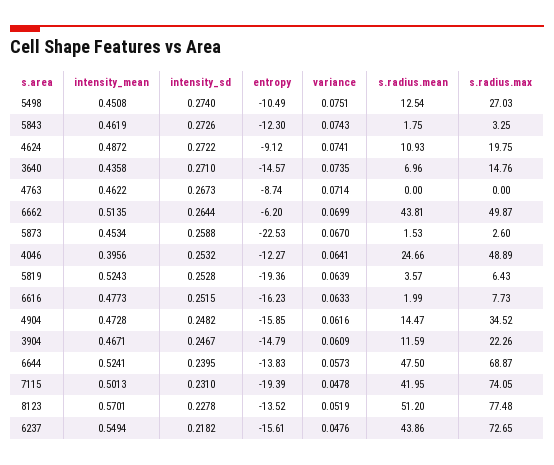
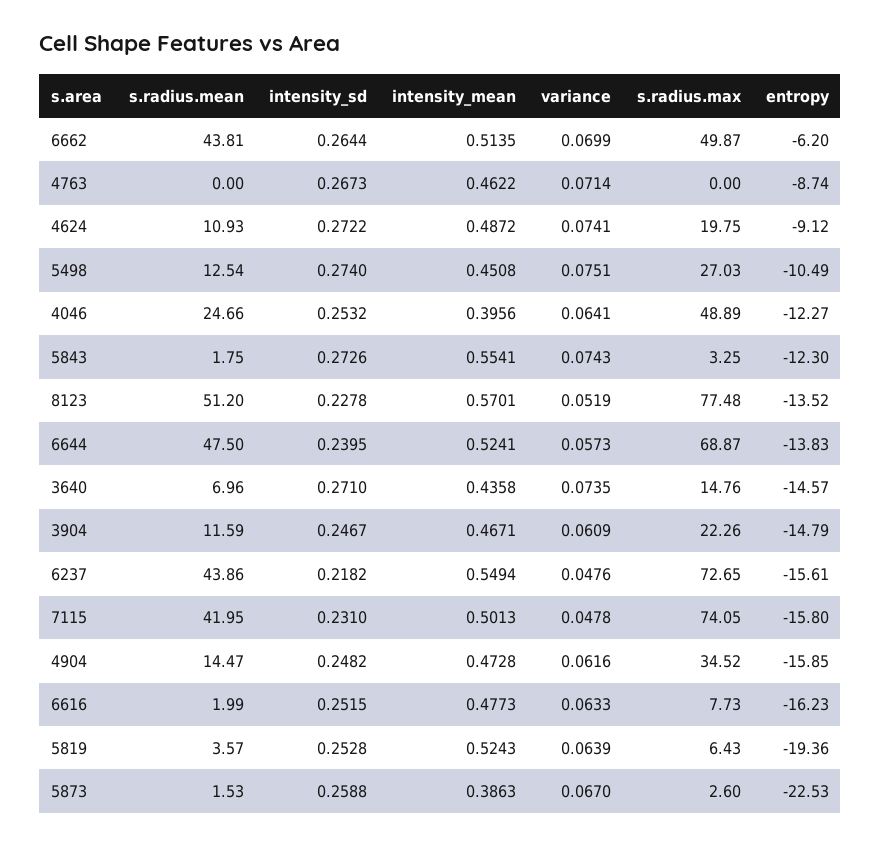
intensity_mean, 5843: 0.4619 -> 0.5541
intensity_mean, 5873: 0.4534 -> 0.3863
entropy, 7115: -19.39 -> -15.8

